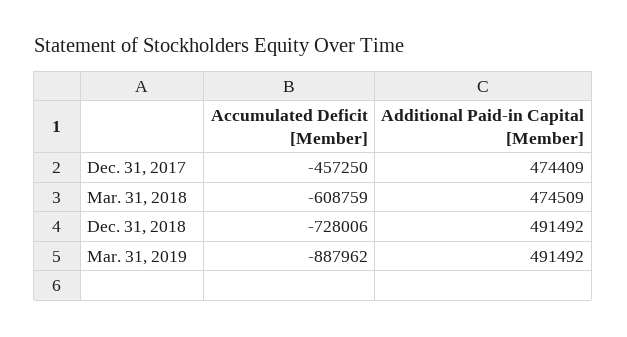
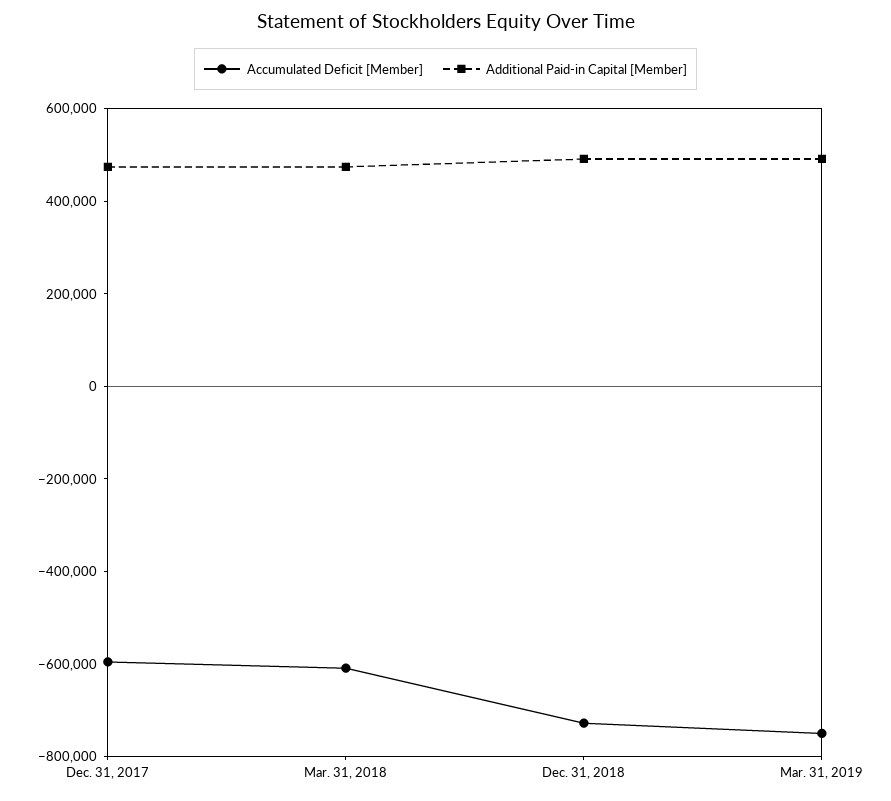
Accumulated Deficit [Member], Dec. 31, 2017: -457250 -> -600000
Accumulated Deficit [Member], Mar. 31, 2019: -887962 -> -750000

